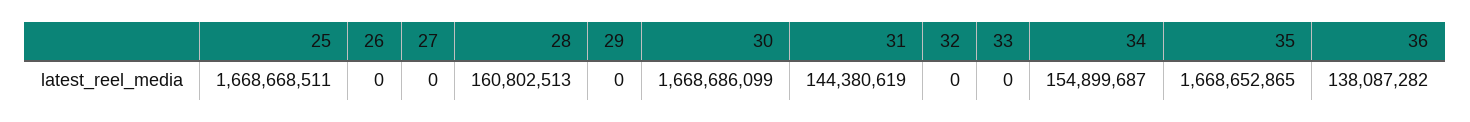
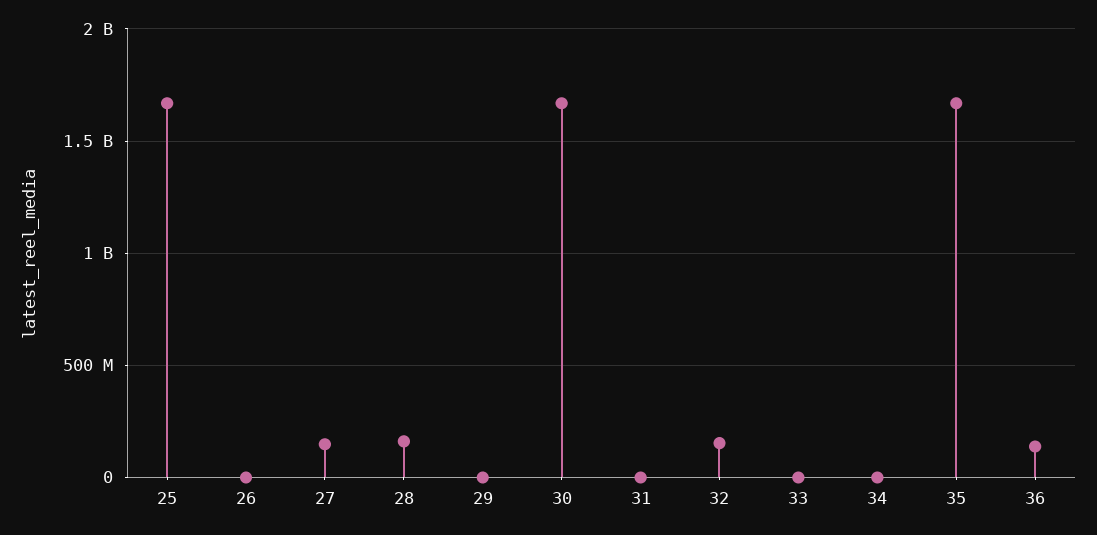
27: 0 -> 150000000
31: 144380619 -> 0
32: 0 -> 150000000
34: 154899687 -> 0

